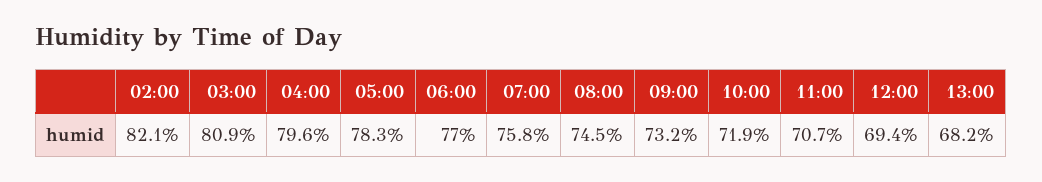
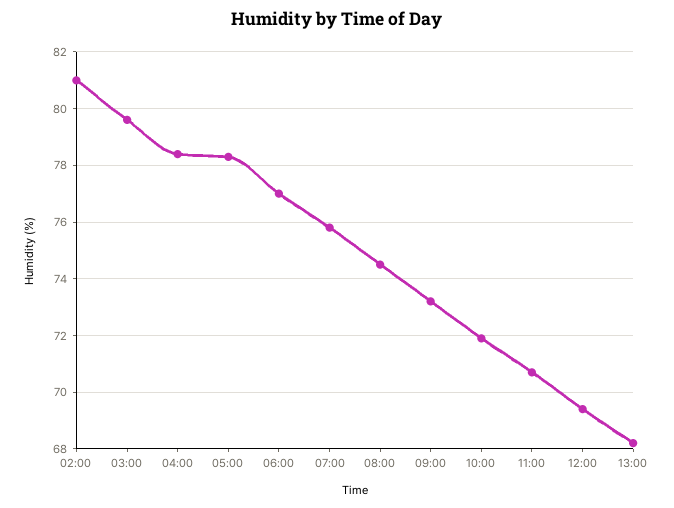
02:00: 82.1 -> 81
03:00: 80.9 -> 79.5
04:00: 79.6 -> 78.5

